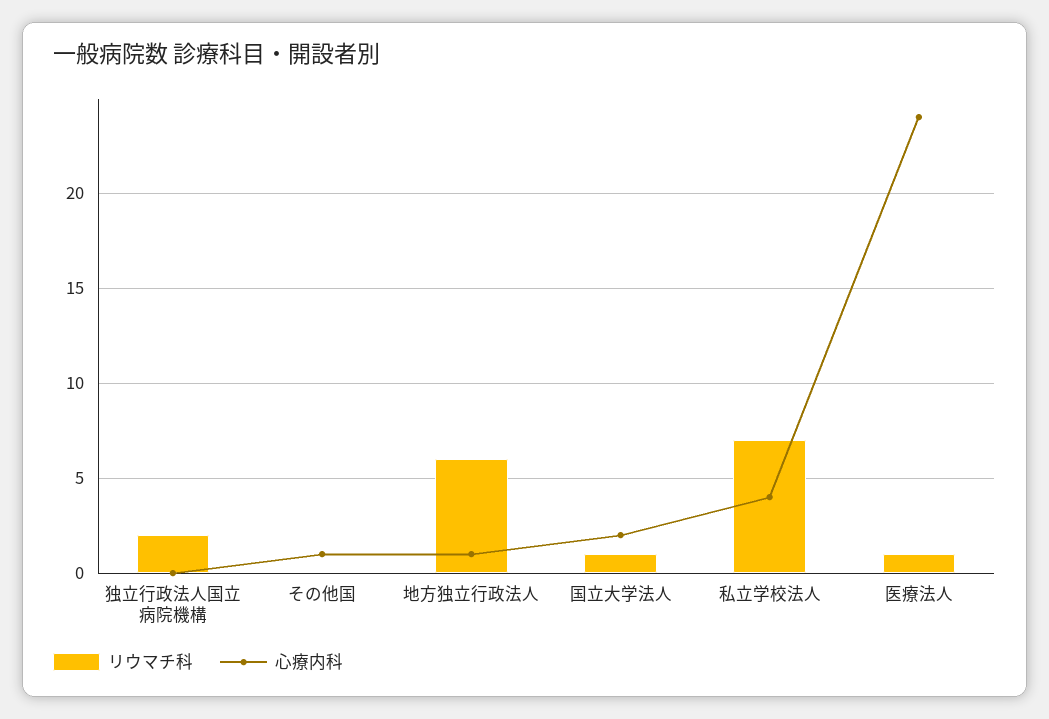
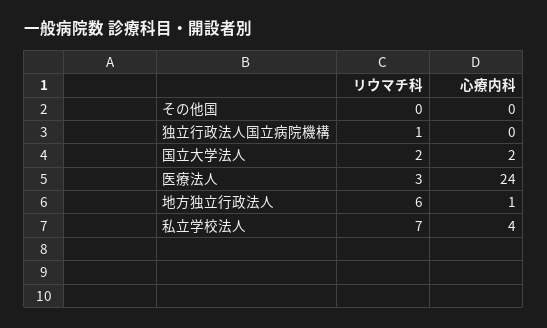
リウマチ科, 独立行政法人国立病院機構: 2 -> 1
心療内科, その他国: 1 -> 0
リウマチ科, 国立大学法人: 1 -> 2
リウマチ科, 医療法人: 1 -> 3

